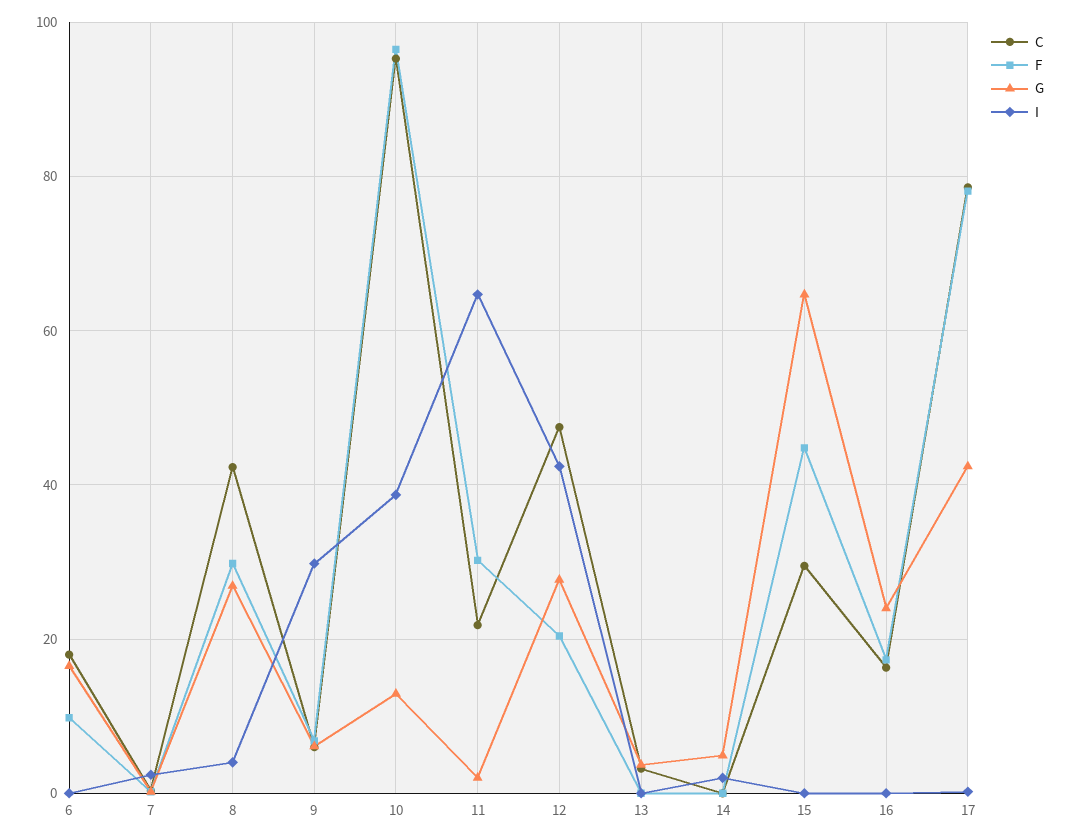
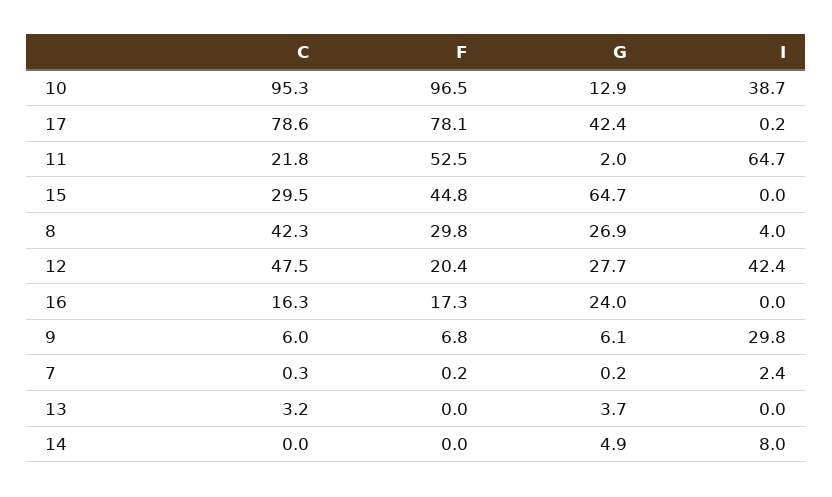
C, 6: 18 -> none
F, 6: 10 -> none
G, 6: 16 -> none
I, 6: 0 -> none
F, 11: 30 -> 52.5
I, 14: 2 -> 8

